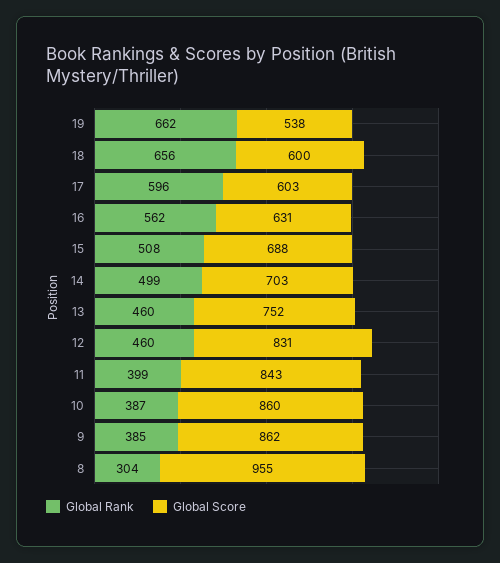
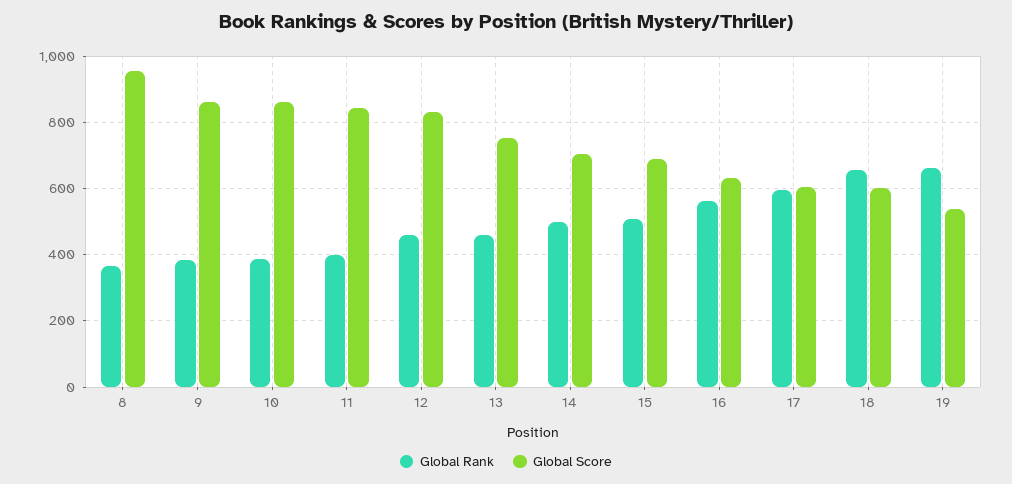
Global Rank, 8: 304 -> 360

